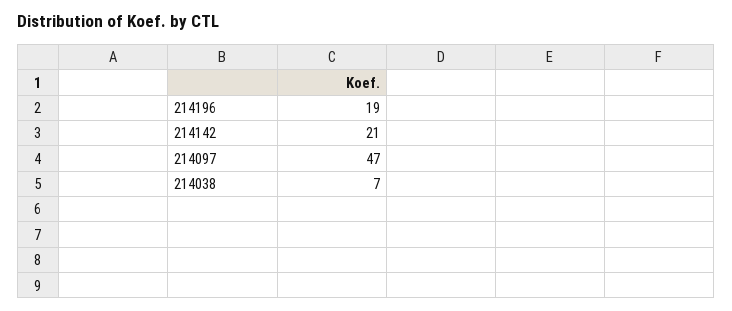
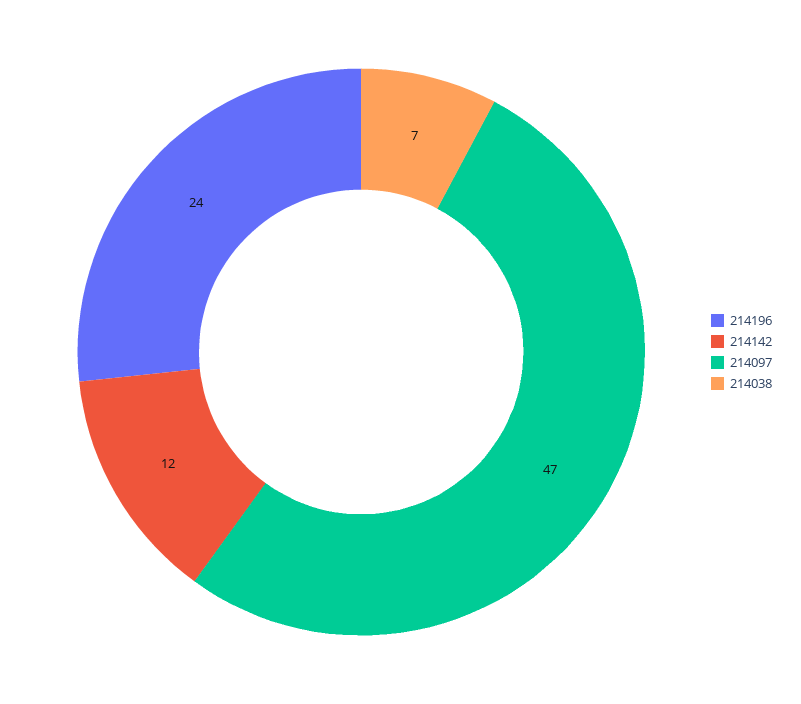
214196: 19 -> 24
214142: 21 -> 12

